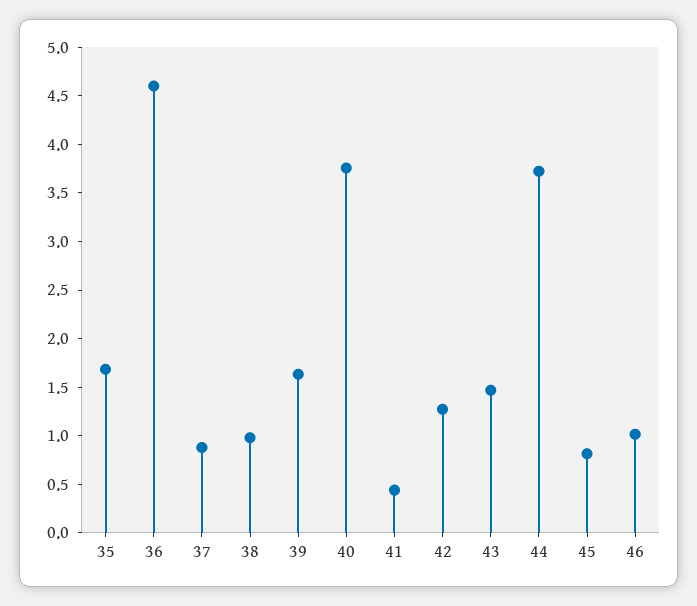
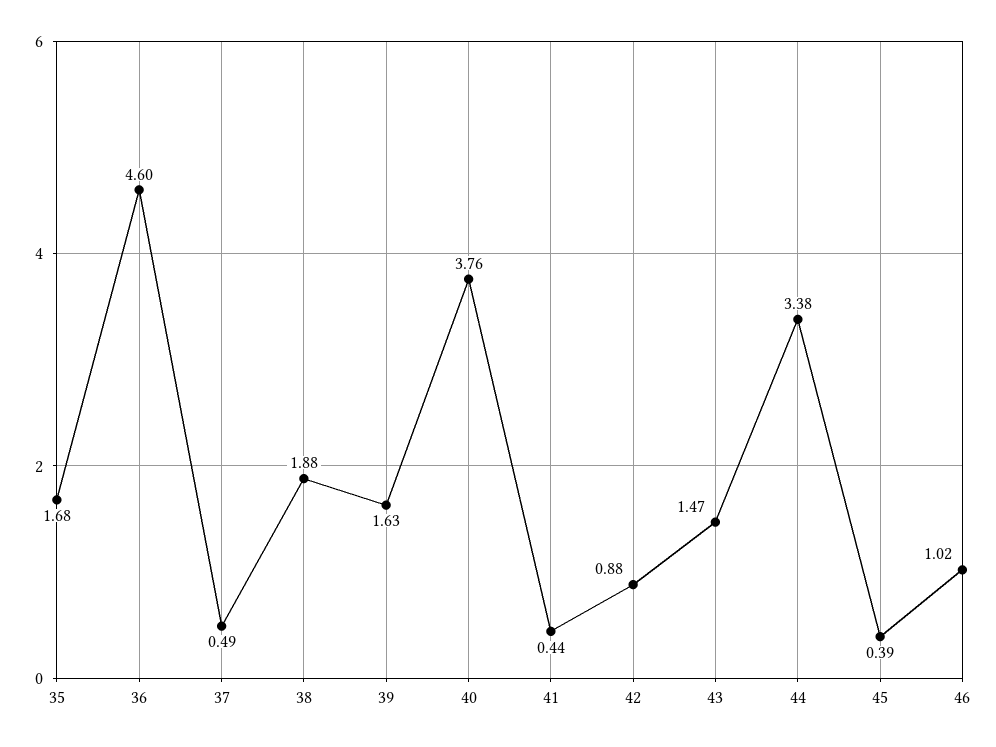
37: 0.9 -> 0.49
38: 1 -> 1.88
42: 1.3 -> 0.88
44: 3.7 -> 3.38
45: 0.8 -> 0.39

